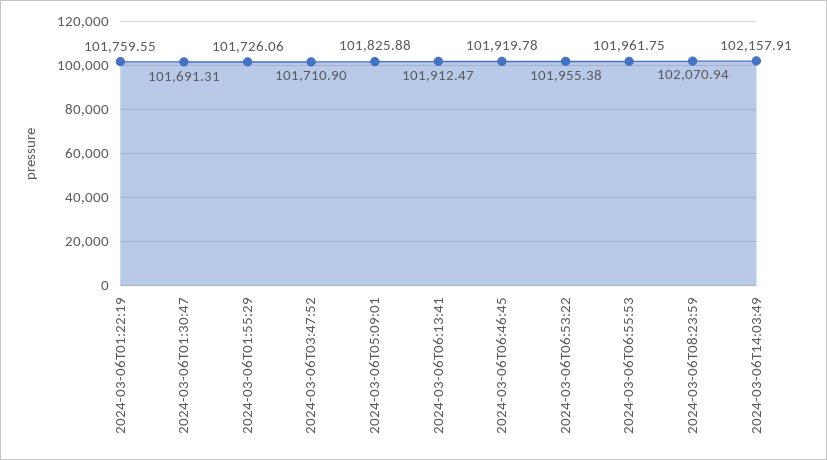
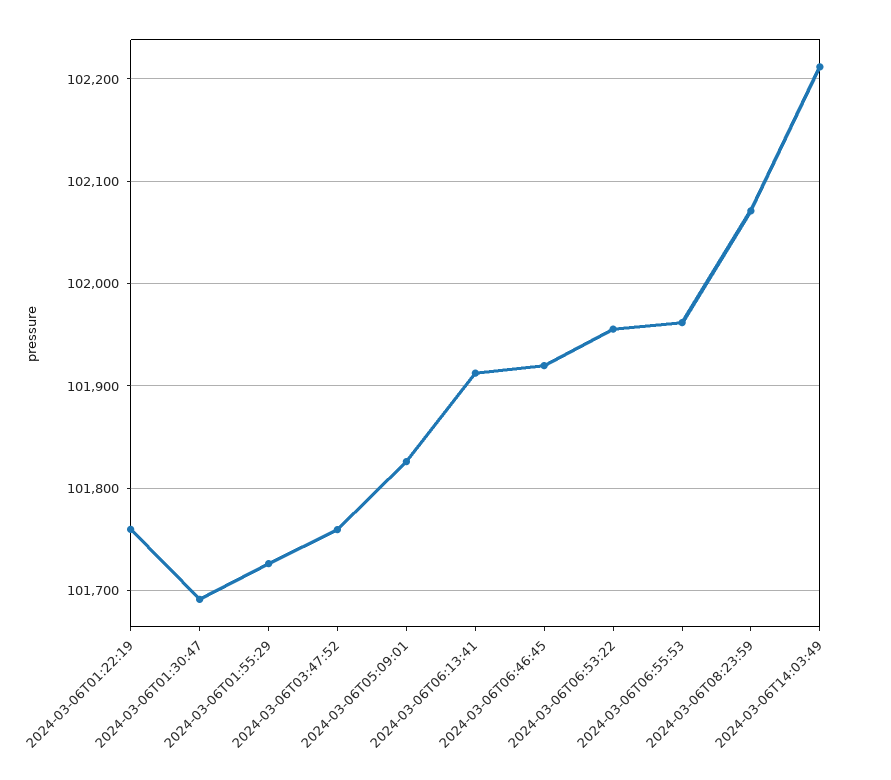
2024-03-06T03:47:52: 101710.9 -> 101760
2024-03-06T14:03:49: 102157.91 -> 102210

